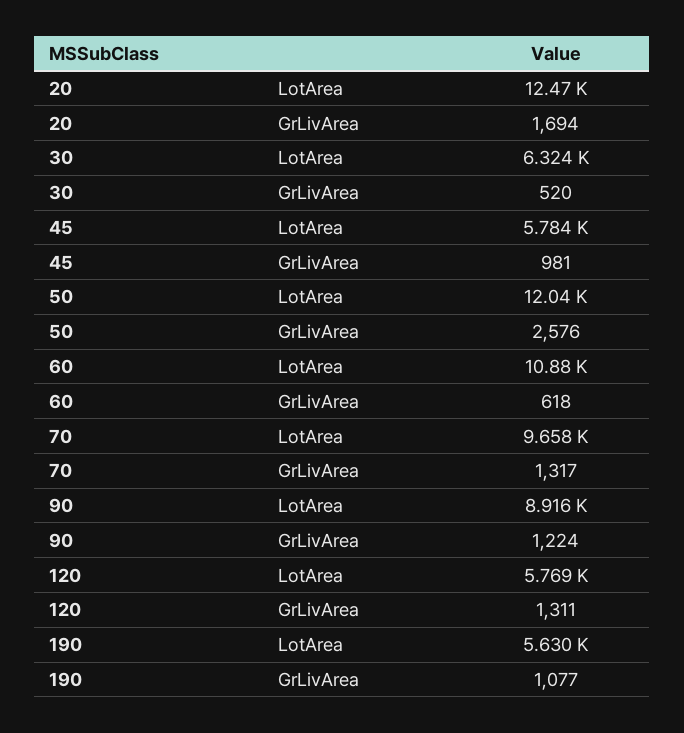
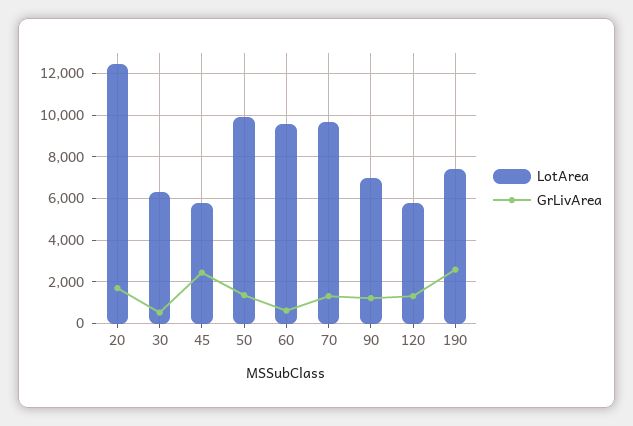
GrLivArea, 45: 981 -> 2500
LotArea, 50: 12040 -> 10000
GrLivArea, 50: 2576 -> 1500
LotArea, 60: 10880 -> 9500
LotArea, 90: 8916 -> 7000
LotArea, 190: 5630 -> 7500
GrLivArea, 190: 1077 -> 2500

